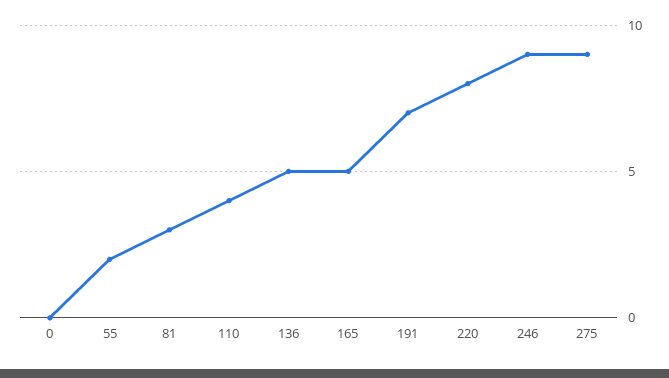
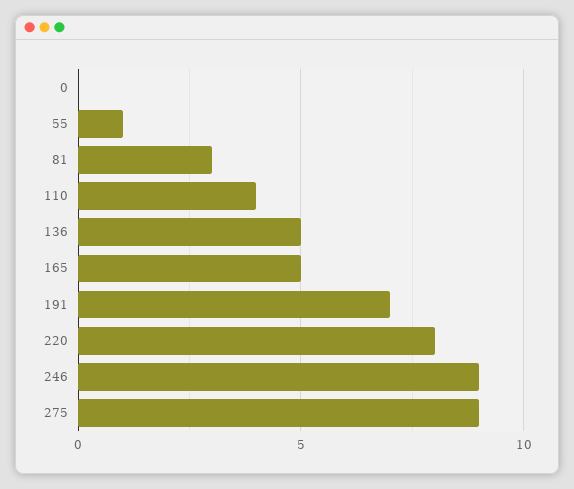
55: 2 -> 1

